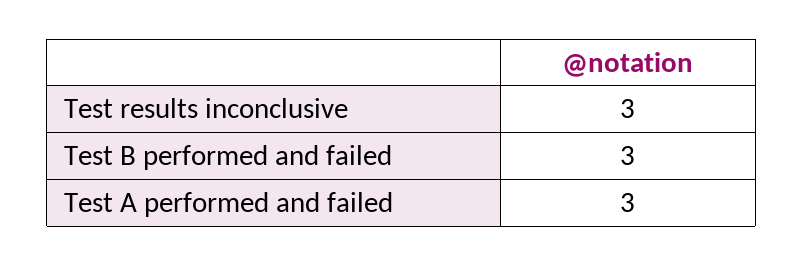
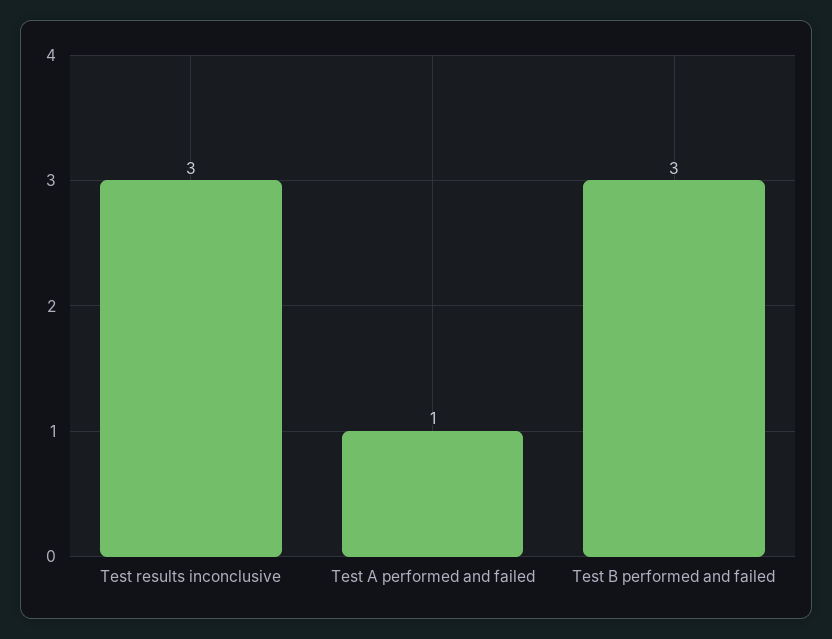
Test A performed and failed: 3 -> 1

